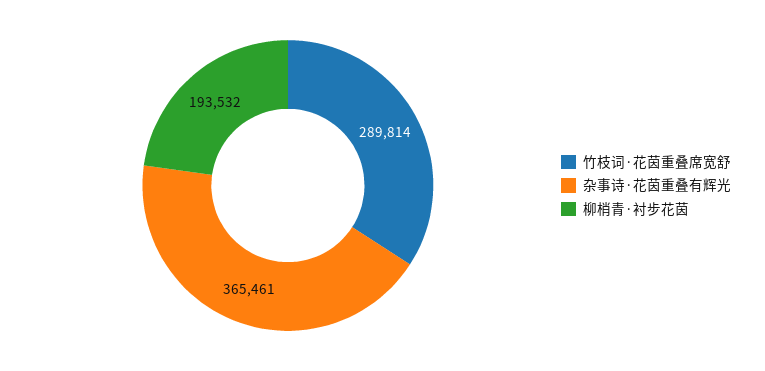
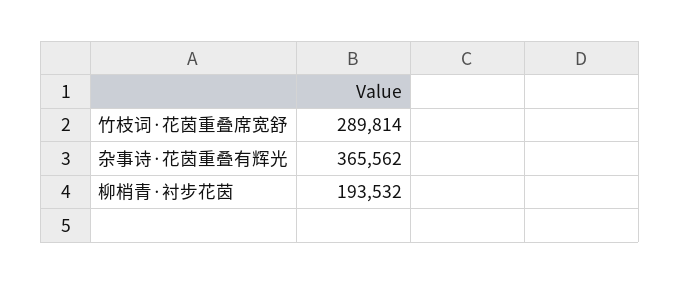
杂事诗·花茵重叠有辉光: 365461 -> 365562

